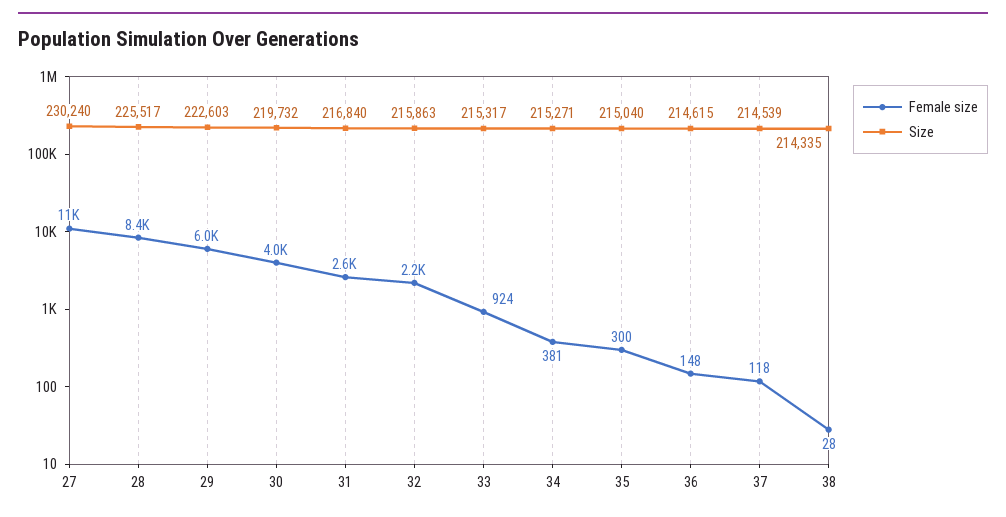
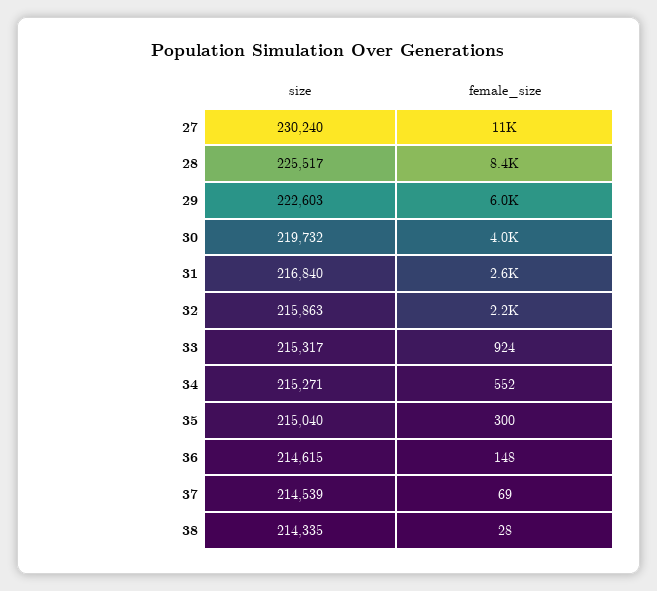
Female size, 34: 381 -> 552
Female size, 37: 118 -> 69

